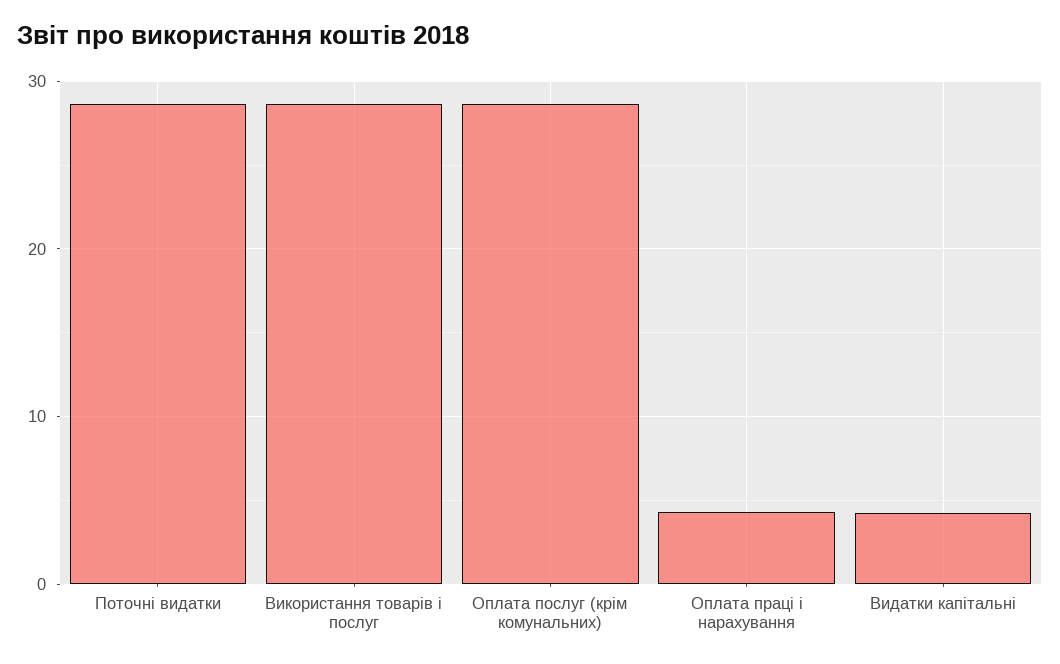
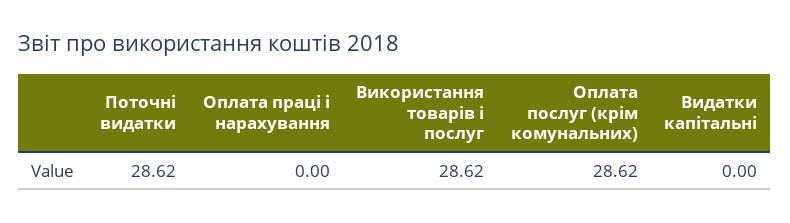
Оплата праці і нарахування: 4 -> 0
Видатки капітальні: 4 -> 0

